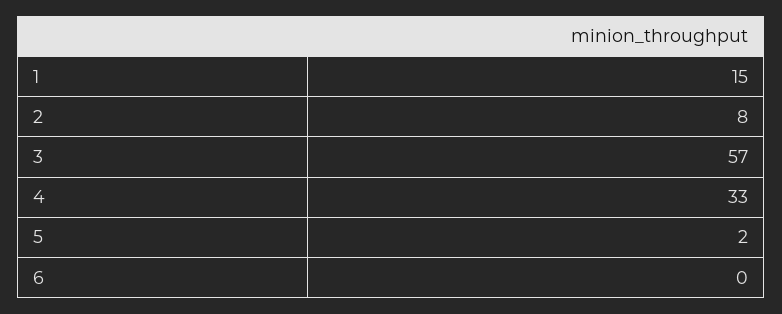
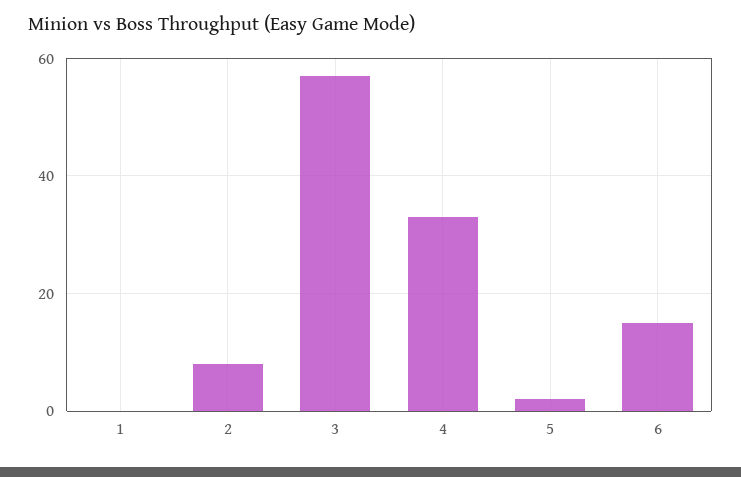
1: 15 -> 0
6: 0 -> 15

